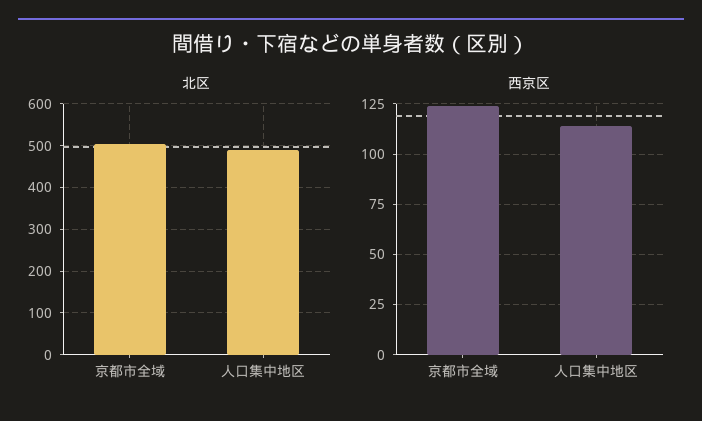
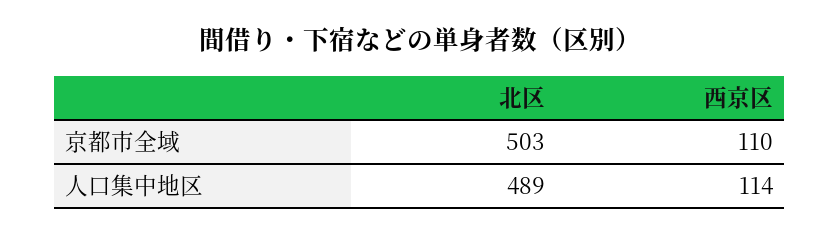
西京区, 京都市全域: 125 -> 110

